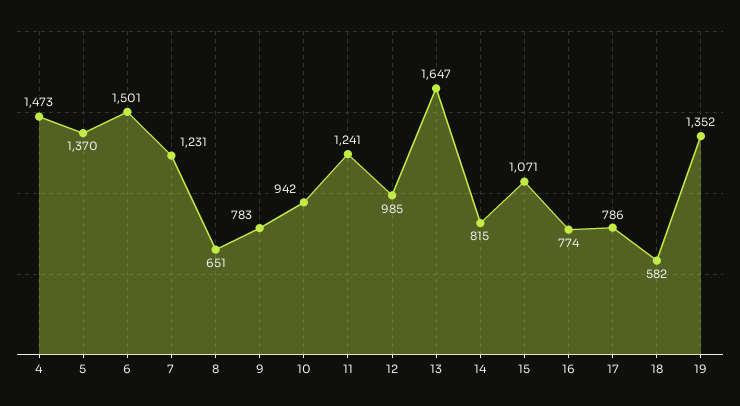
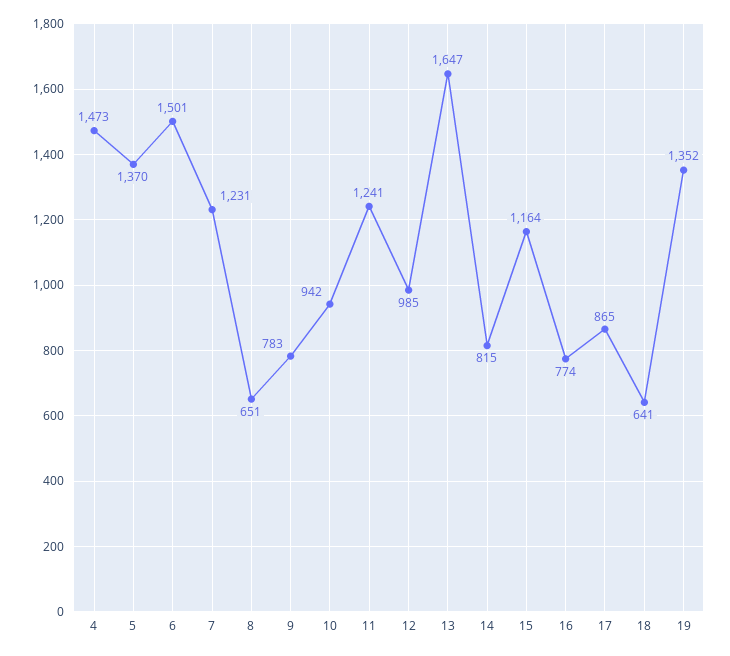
15: 1071 -> 1164
17: 786 -> 865
18: 582 -> 641

